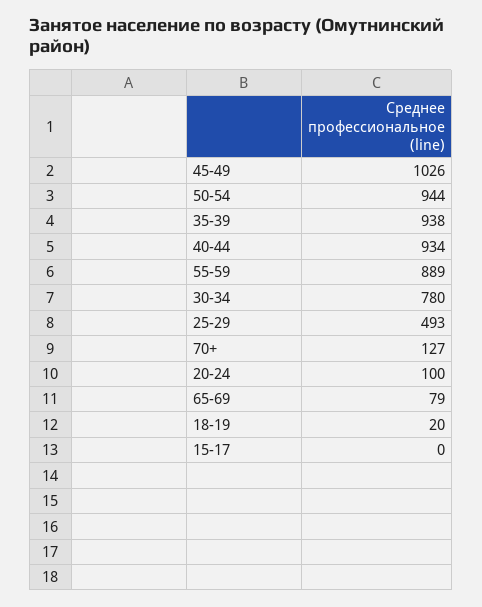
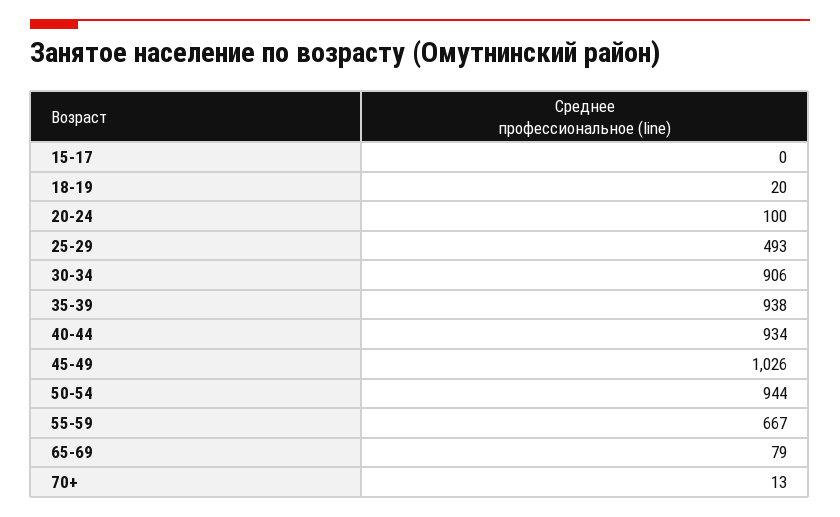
55-59: 889 -> 667
30-34: 780 -> 906
70+: 127 -> 13

